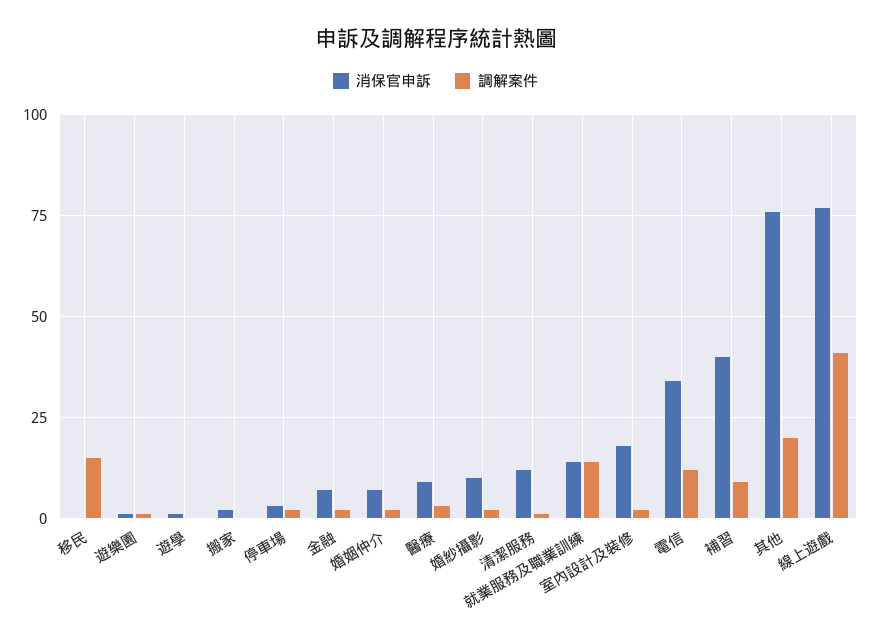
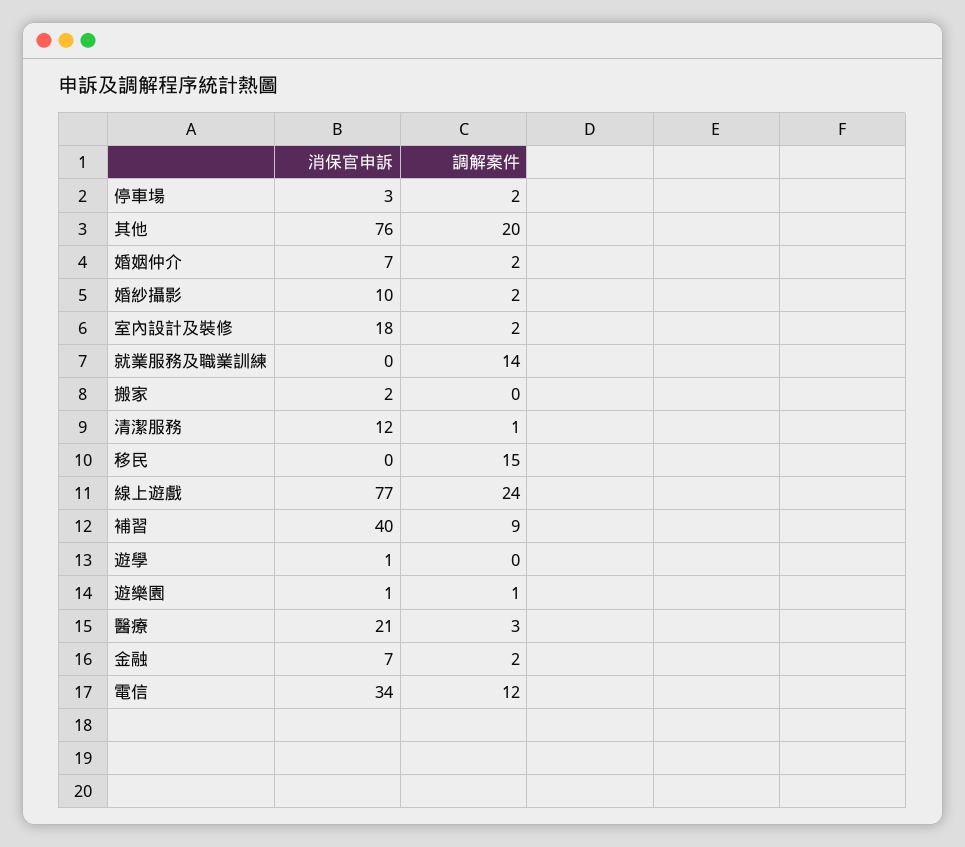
消保官申訴, 醫療: 10 -> 21
消保官申訴, 就業服務及職業訓練: 15 -> 0
調解案件, 線上遊戲: 40 -> 24

